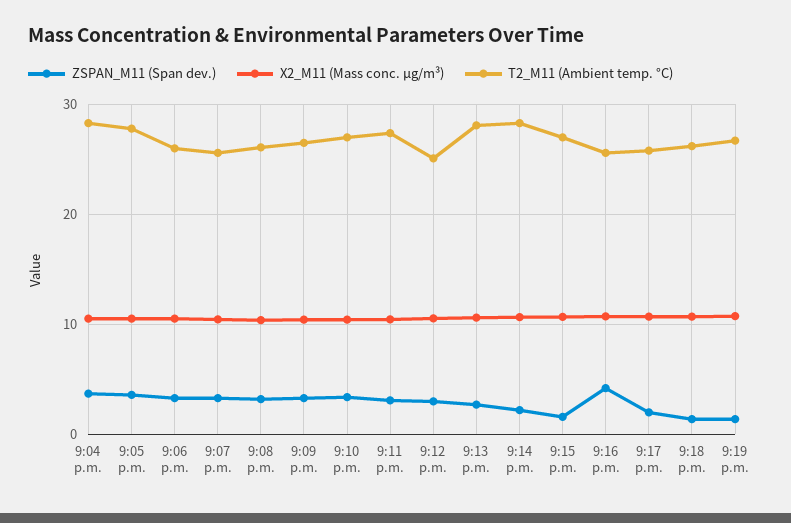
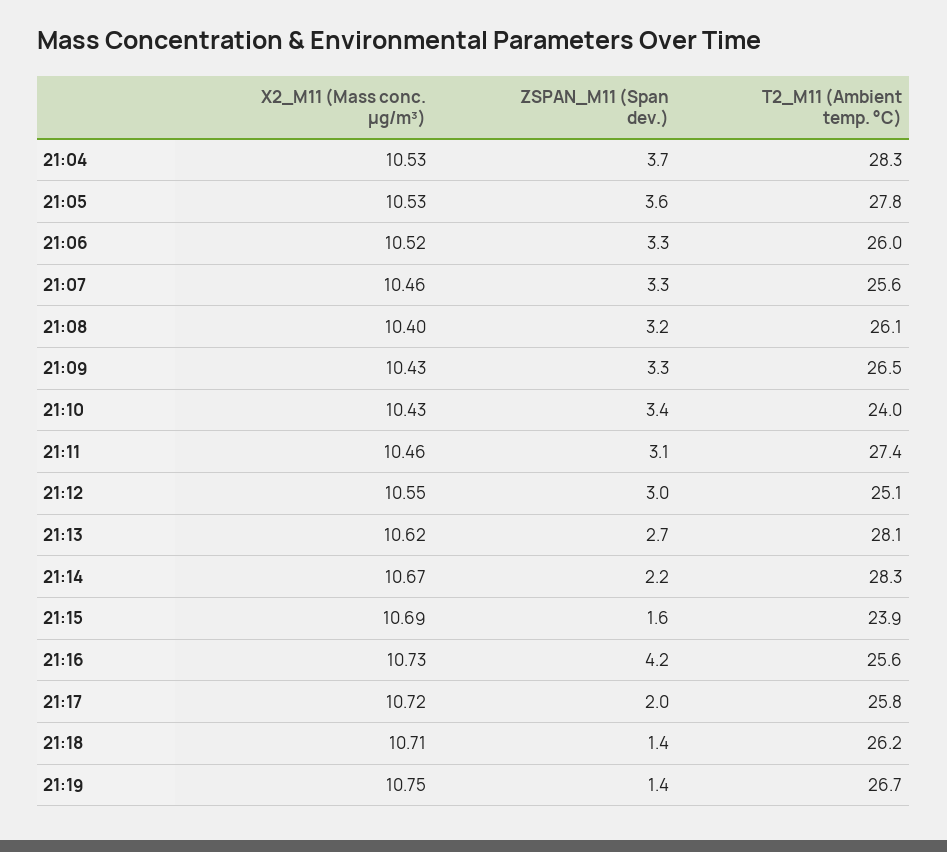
T2_M11 (Ambient temp. °C), 9:10 p.m.: 27 -> 24
T2_M11 (Ambient temp. °C), 9:15 p.m.: 27 -> 23.9

